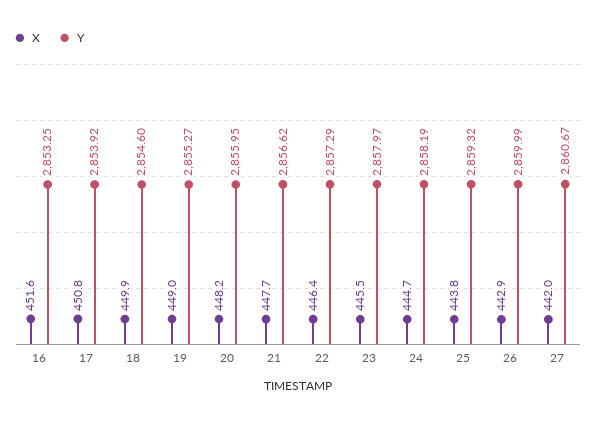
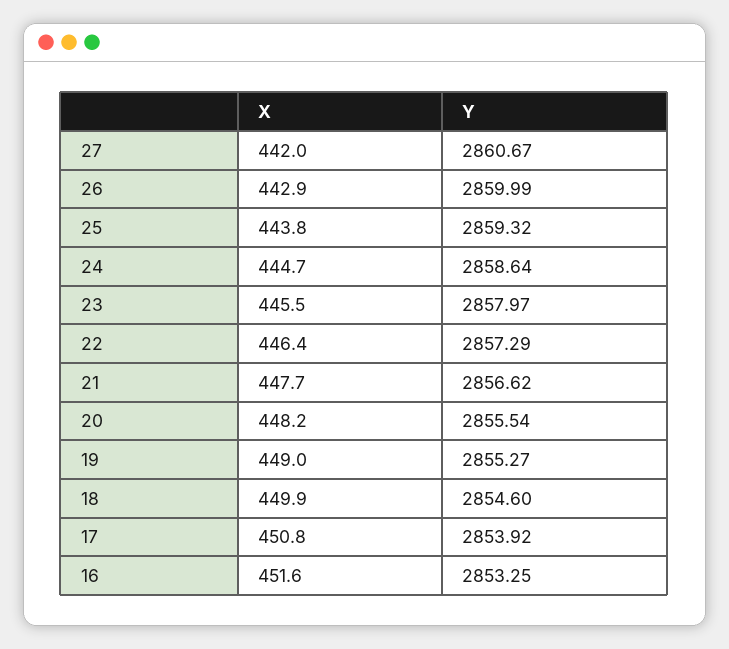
Y, 20: 2855.95 -> 2855.54
Y, 24: 2858.19 -> 2858.64

